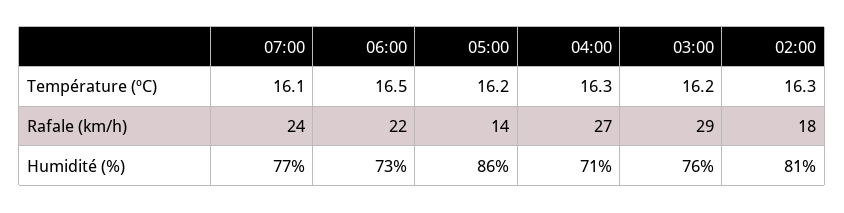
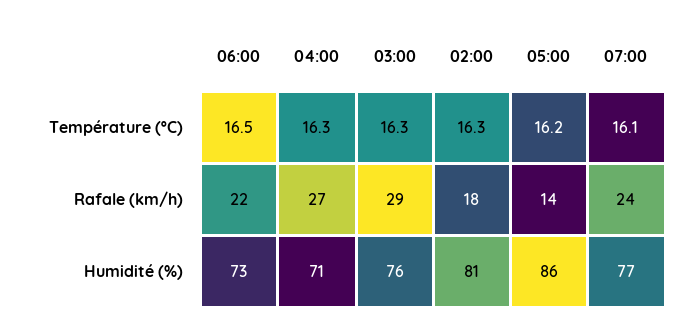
03:00, Température (ºC): 16.2 -> 16.3

